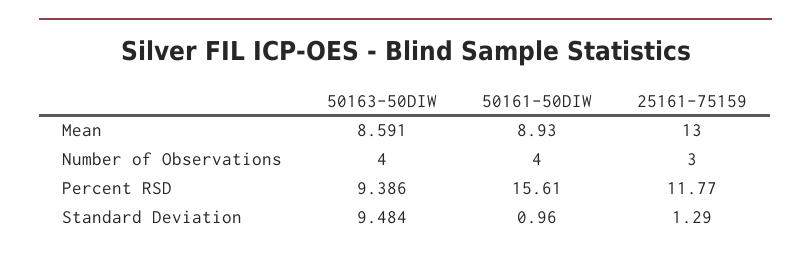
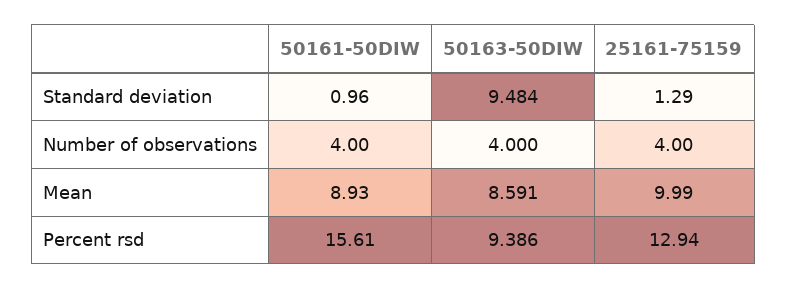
25161-75159, Mean: 13 -> 9.99
25161-75159, Number of Observations: 3 -> 4
25161-75159, Percent RSD: 11.77 -> 12.94

